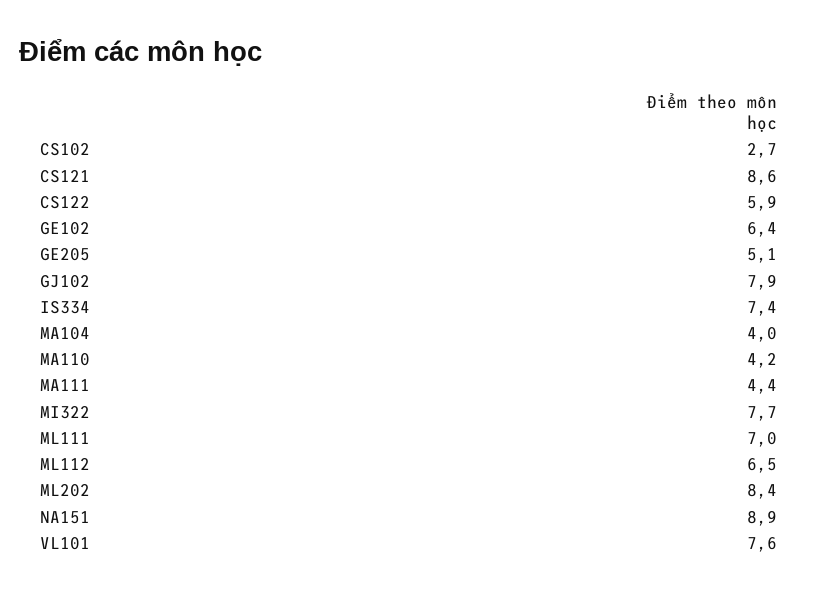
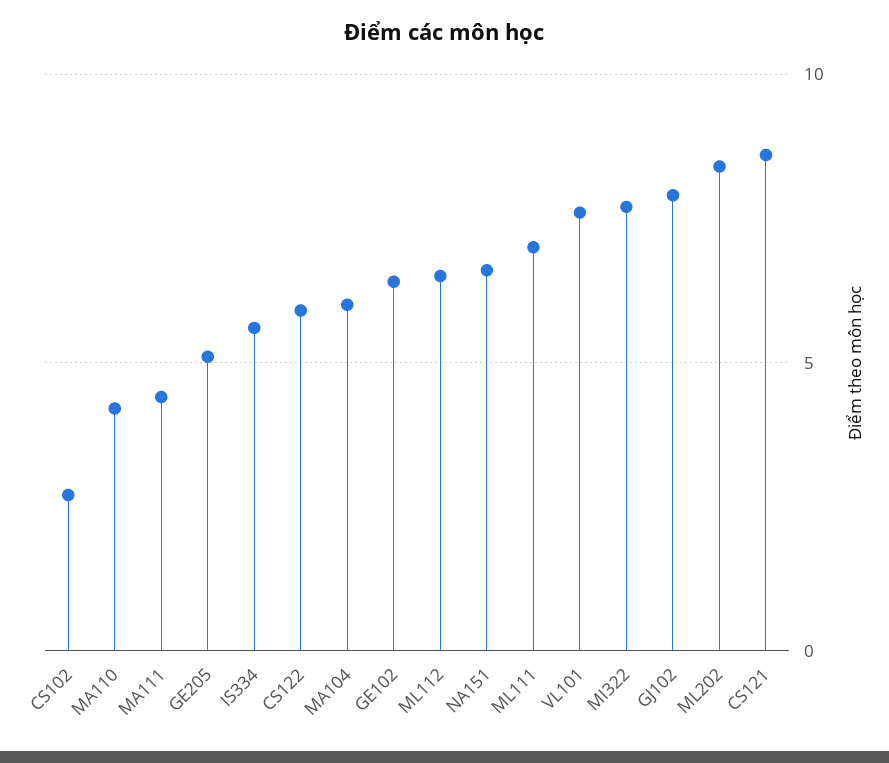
IS334: 7.4 -> 5.5
MA104: 4 -> 6
NA151: 8.9 -> 6.5

